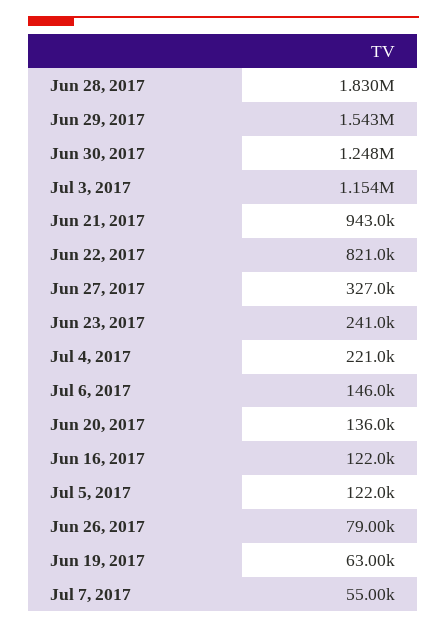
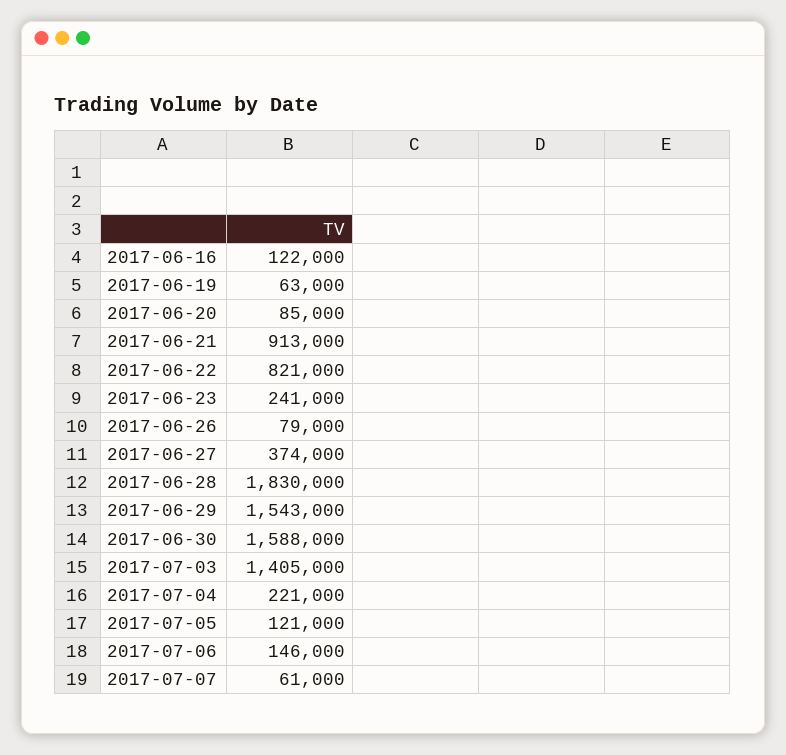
Jun 30, 2017: 1248000 -> 1588000
Jul 3, 2017: 1154000 -> 1405000
Jun 21, 2017: 943000 -> 913000
Jun 27, 2017: 327000 -> 374000
Jun 20, 2017: 136000 -> 85000
Jul 5, 2017: 122000 -> 121000
Jul 7, 2017: 55000 -> 61000

